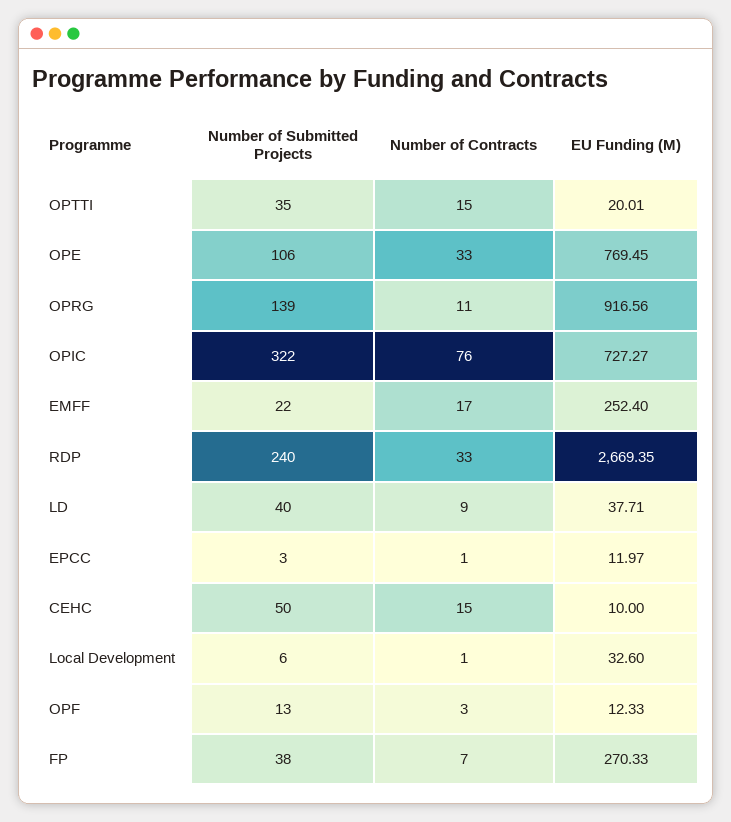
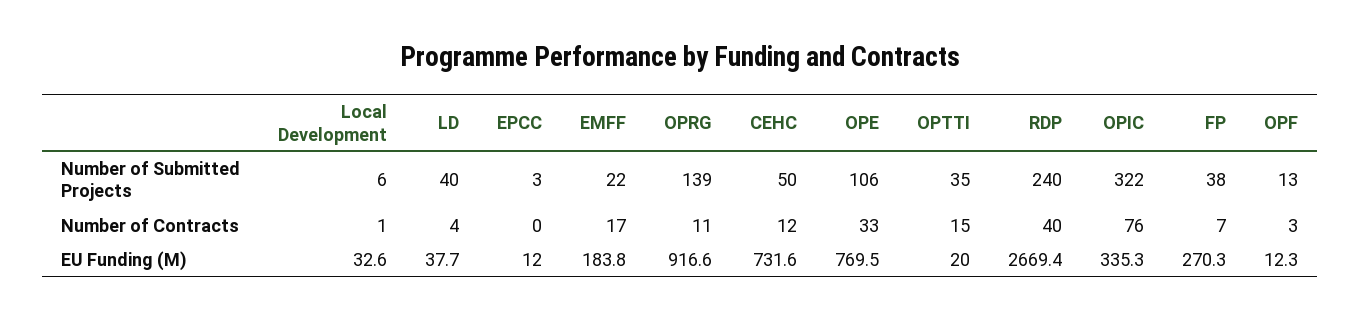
EU Funding (M), OPIC: 727.27 -> 335.3
EU Funding (M), EMFF: 252.4 -> 183.8
Number of Contracts, RDP: 33 -> 40
Number of Contracts, LD: 9 -> 4
Number of Contracts, EPCC: 1 -> 0
Number of Contracts, CEHC: 15 -> 12
EU Funding (M), CEHC: 10 -> 731.6

